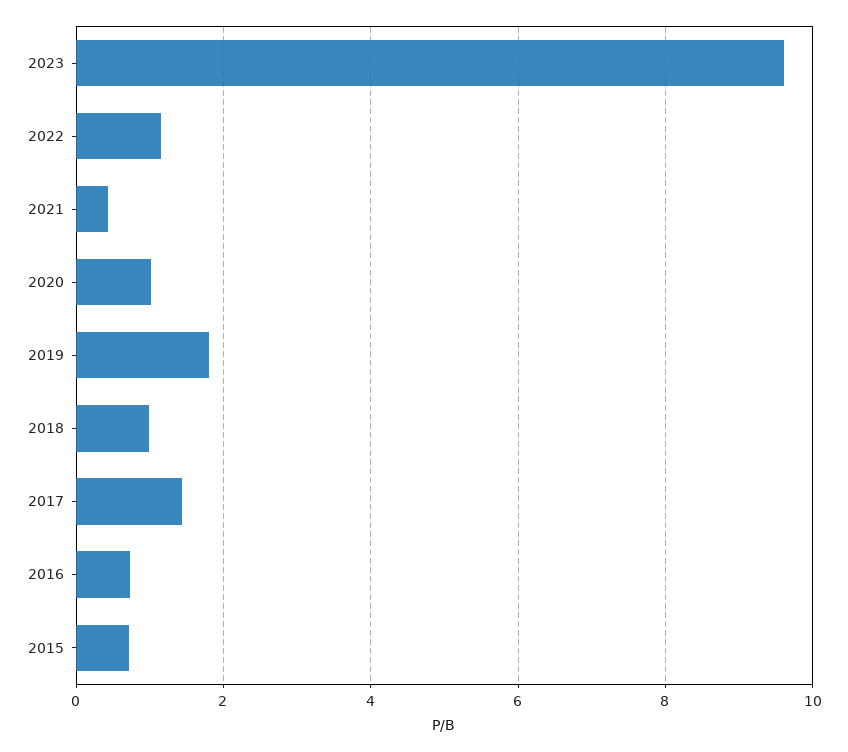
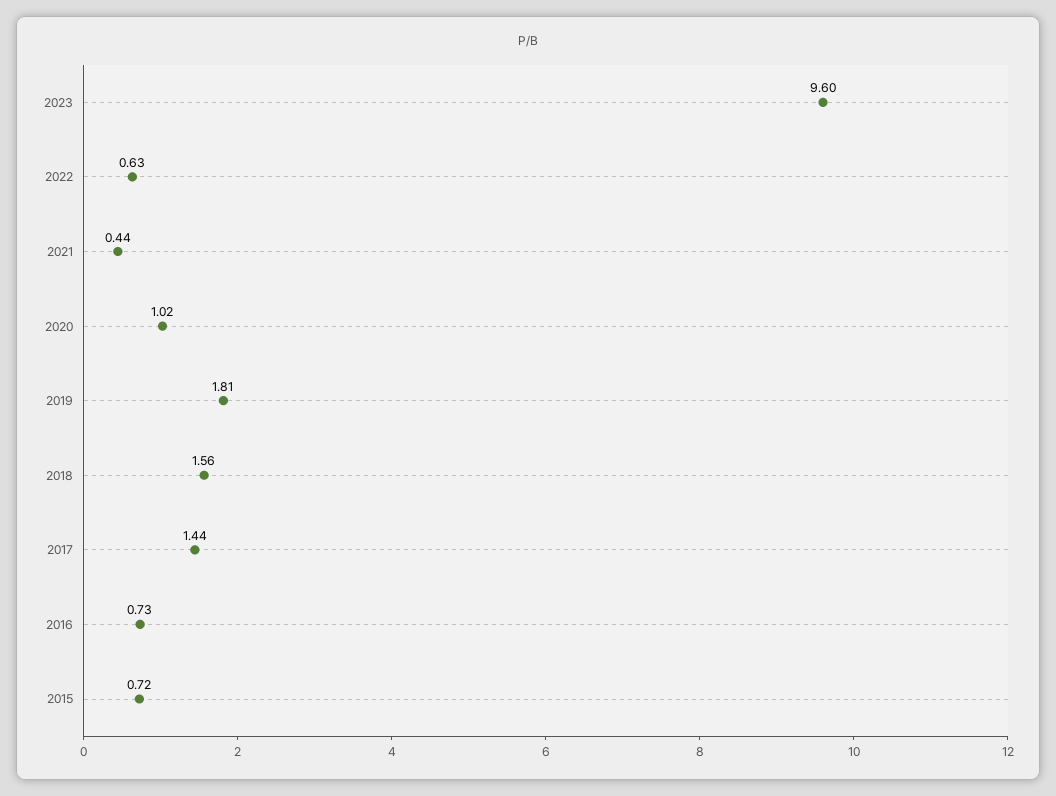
2022: 1.2 -> 0.63
2018: 1 -> 1.56

